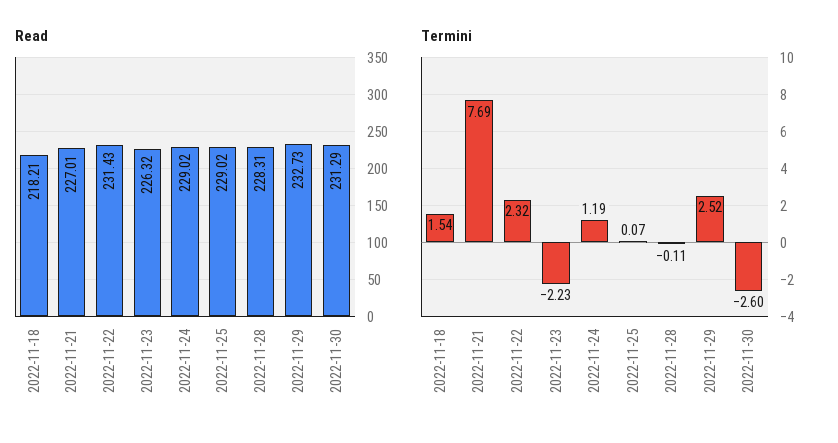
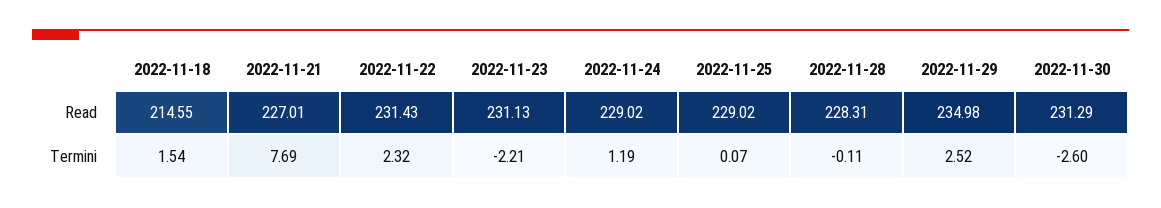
Read, 2022-11-18: 218.21 -> 214.55
Read, 2022-11-23: 226.32 -> 231.13
Read, 2022-11-29: 232.73 -> 234.98
Termini, 2022-11-23: -2.23 -> -2.21

